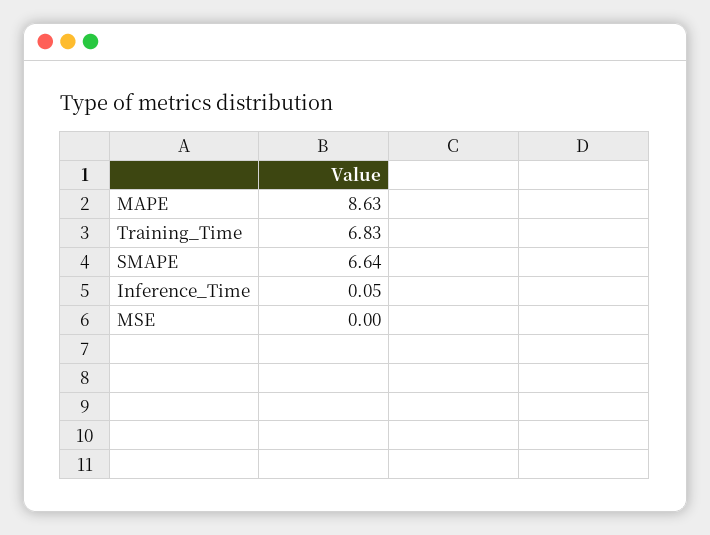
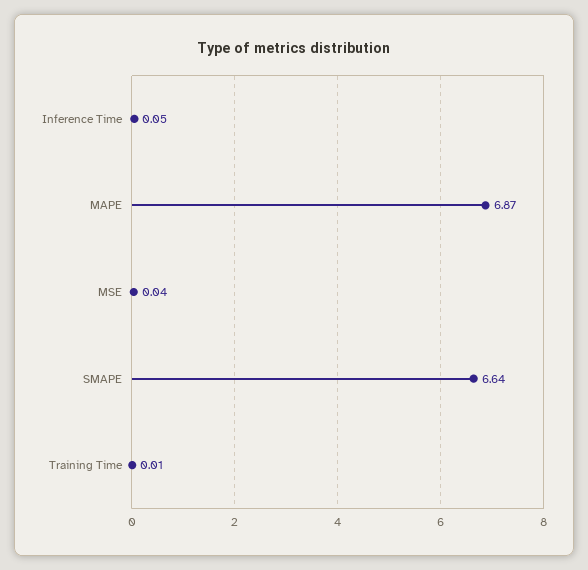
MAPE: 8.63 -> 6.87
Training_Time: 6.83 -> 0.01
MSE: 0 -> 0.04

